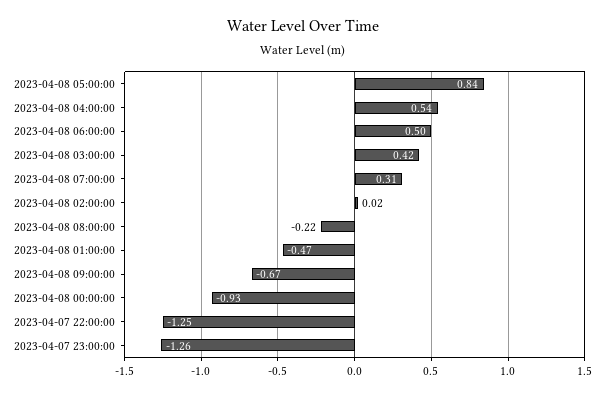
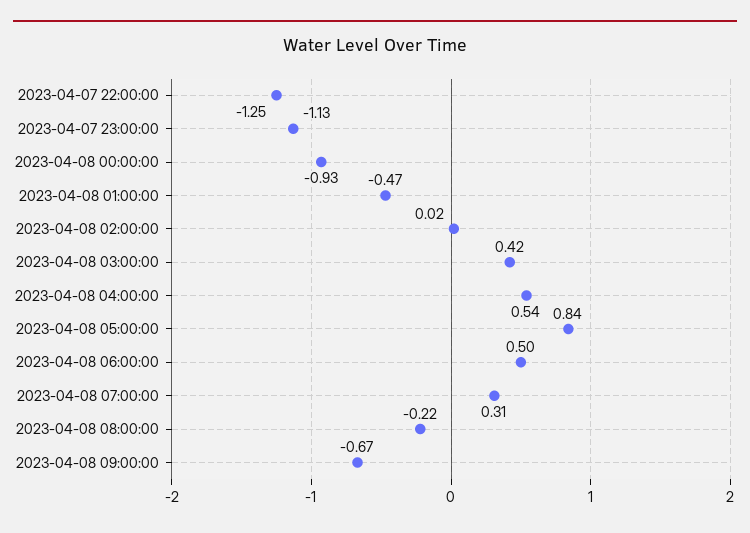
2023-04-07 23:00:00: -1.26 -> -1.13

